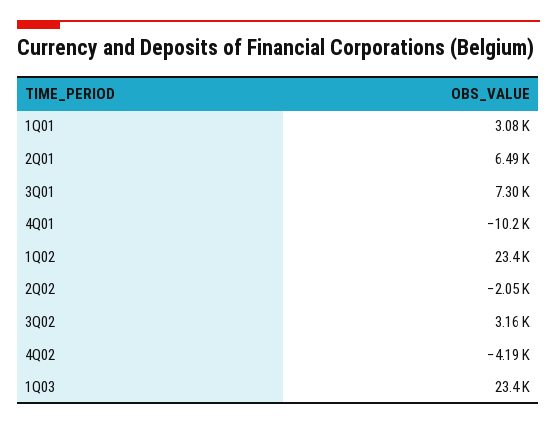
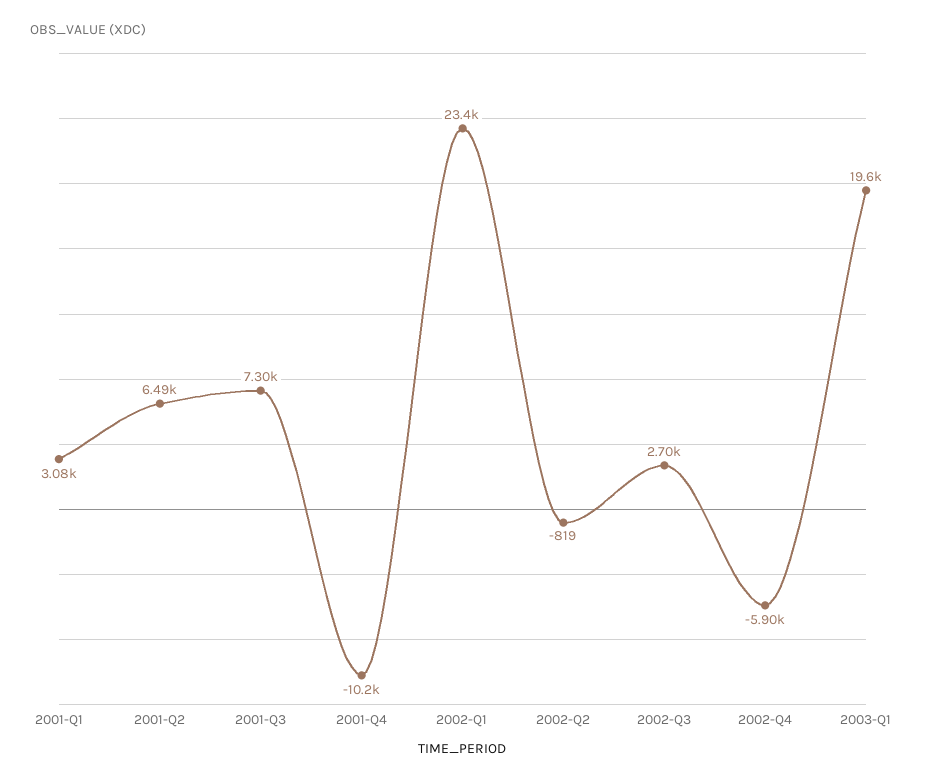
2Q02: -2050 -> -819
3Q02: 3160 -> 2700
4Q02: -4190 -> -5900
1Q03: 23400 -> 19600

